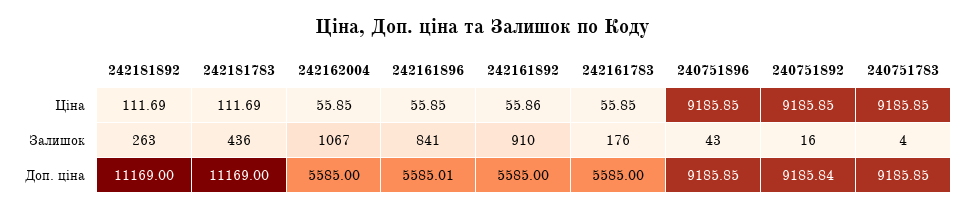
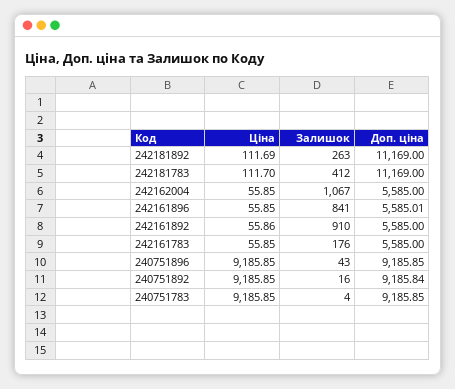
242181783, Ціна: 111.69 -> 111.7
242181783, Залишок: 436 -> 412

